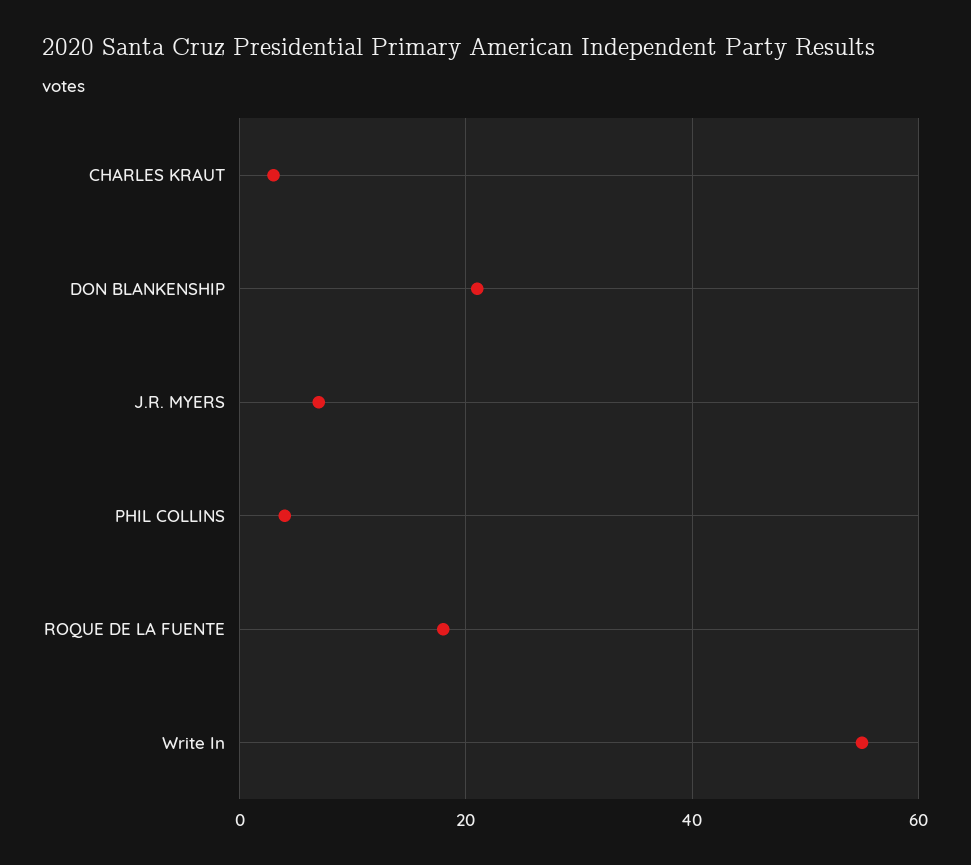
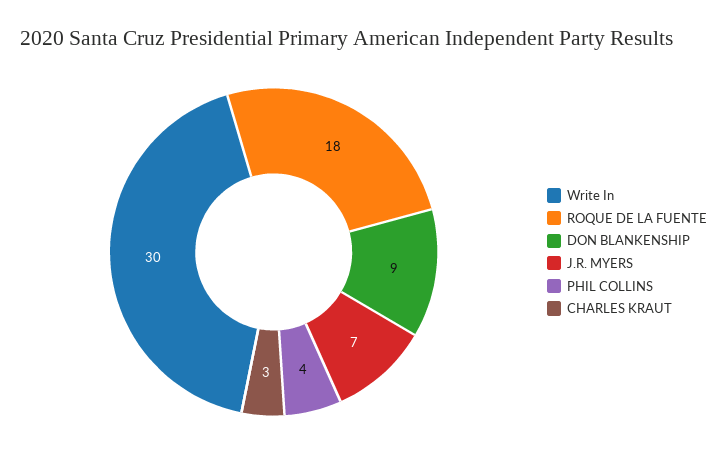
DON BLANKENSHIP: 20 -> 9
Write In: 55 -> 30

